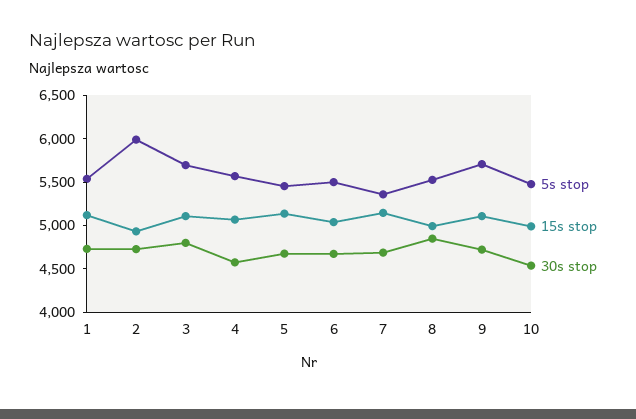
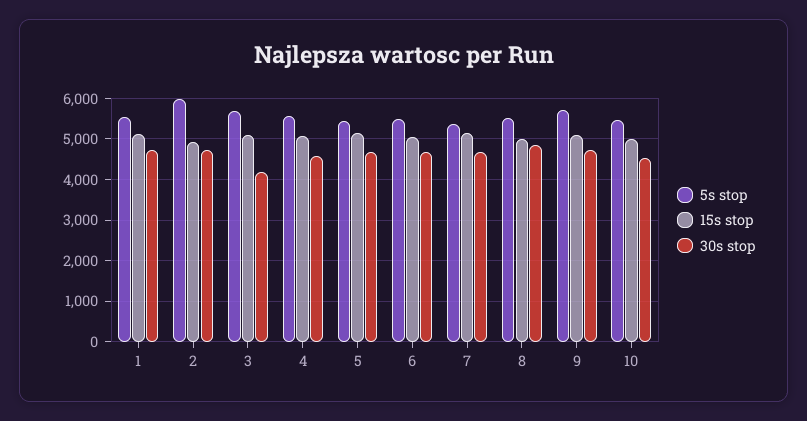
30s stop, 3: 4800 -> 4200

